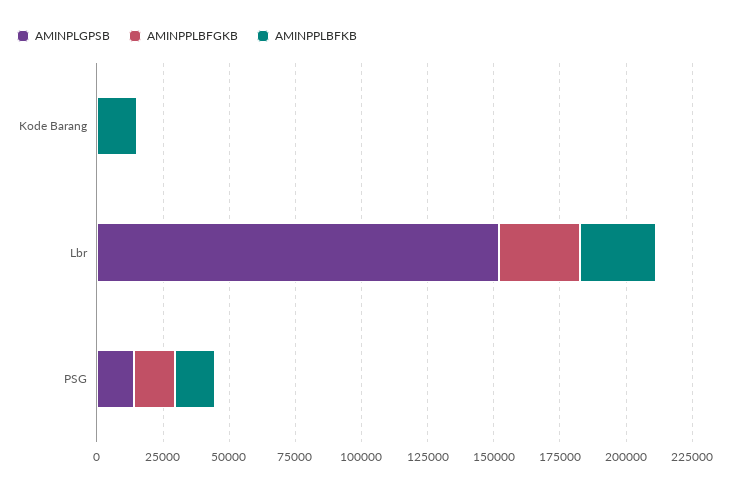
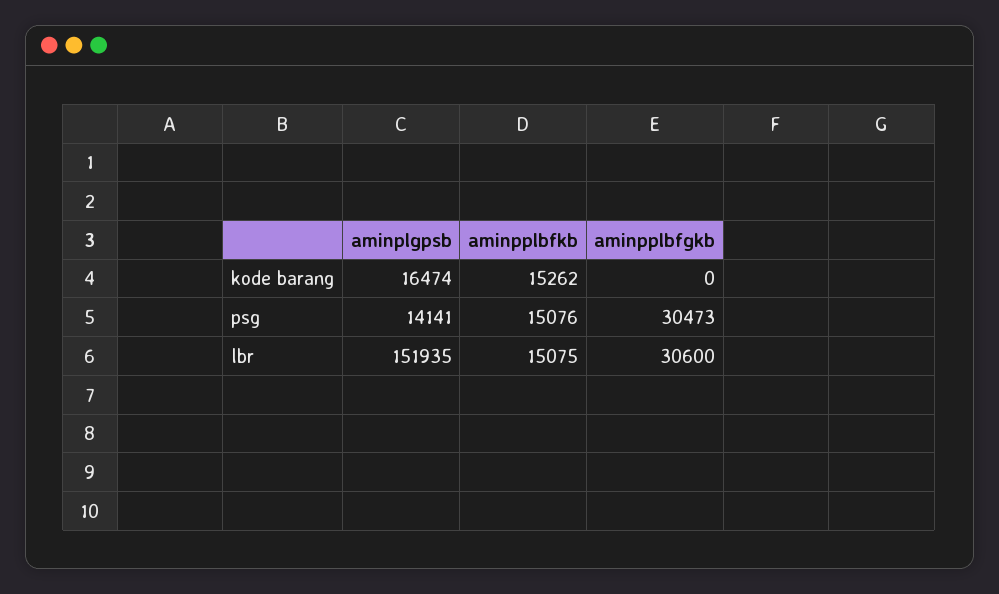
AMINPLGPSB, Kode Barang: 0 -> 16474
AMINPPLBFKB, Lbr: 30000 -> 15075
AMINPPLBFGKB, PSG: 15000 -> 30473

